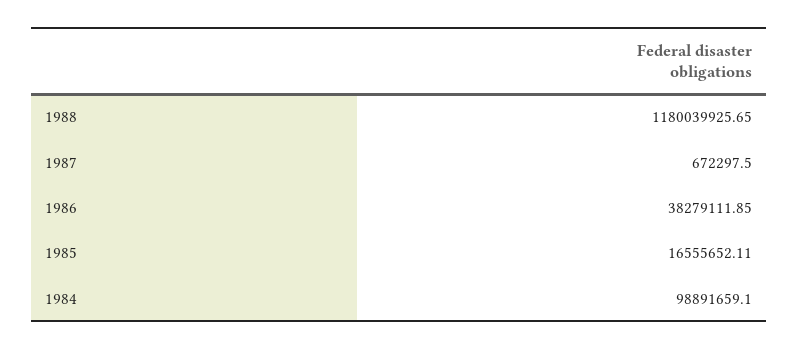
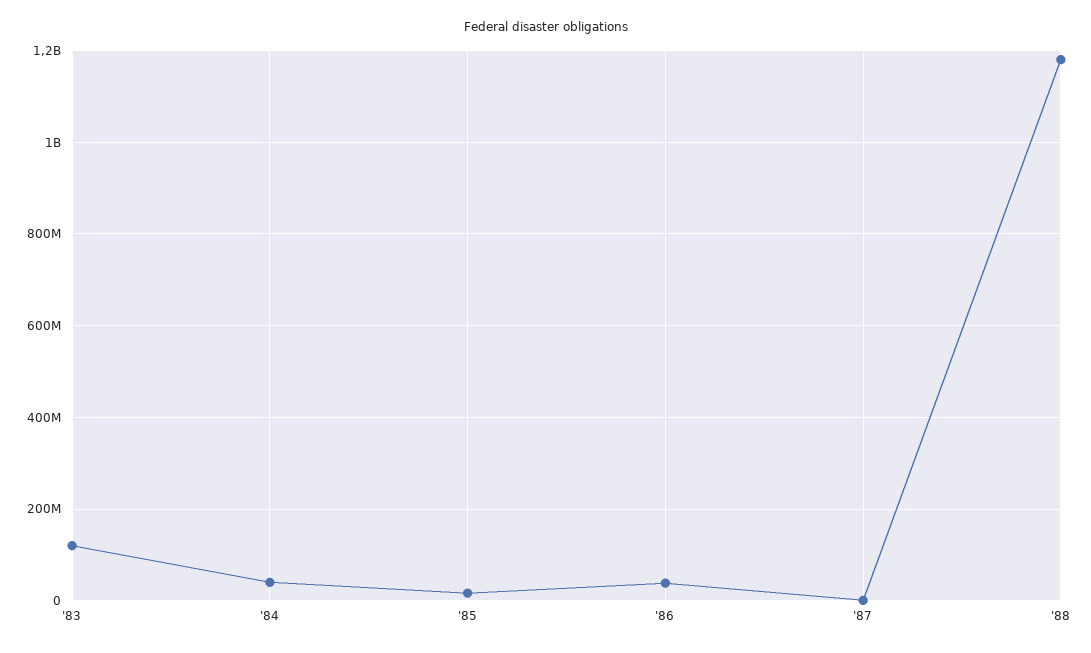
1984: 98891659.1 -> 40000000
'83: none -> 120000000

